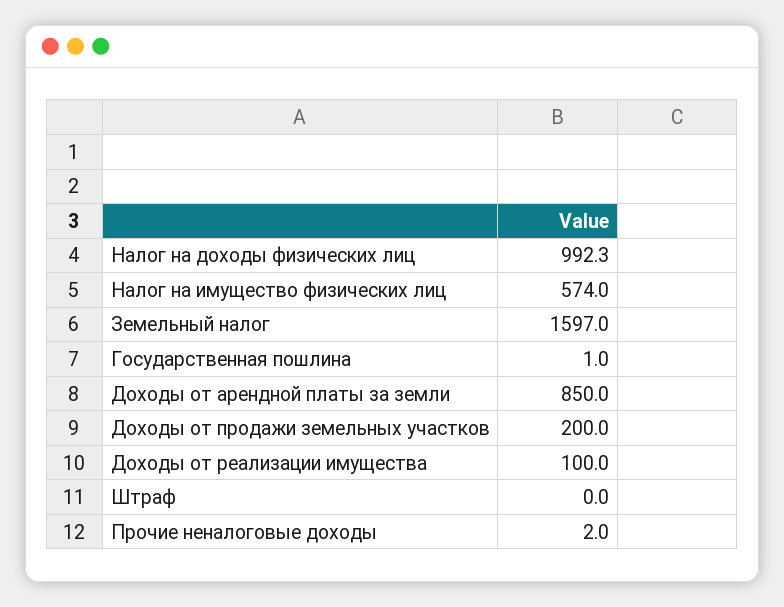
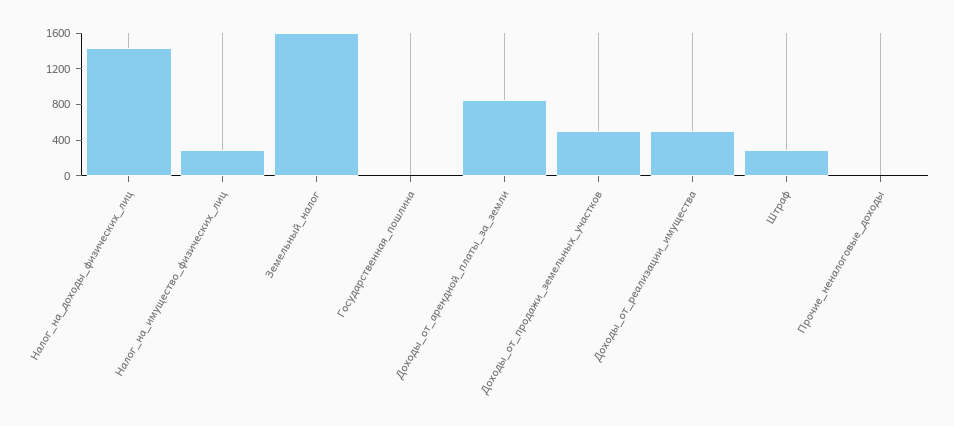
Налог на доходы физических лиц: 992.3 -> 1400
Налог на имущество физических лиц: 574 -> 300
Доходы от продажи земельных участков: 200 -> 500
Доходы от реализации имущества: 100 -> 500
Штраф: 0 -> 300

